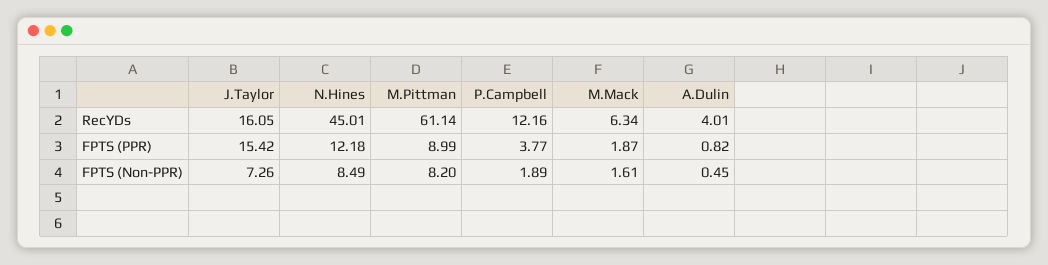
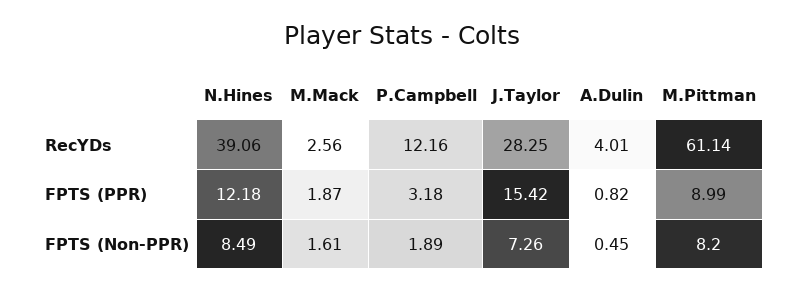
J.Taylor, RecYDs: 16.05 -> 28.25
N.Hines, RecYDs: 45.01 -> 39.06
M.Mack, RecYDs: 6.34 -> 2.56
P.Campbell, FPTS (PPR): 3.77 -> 3.18

